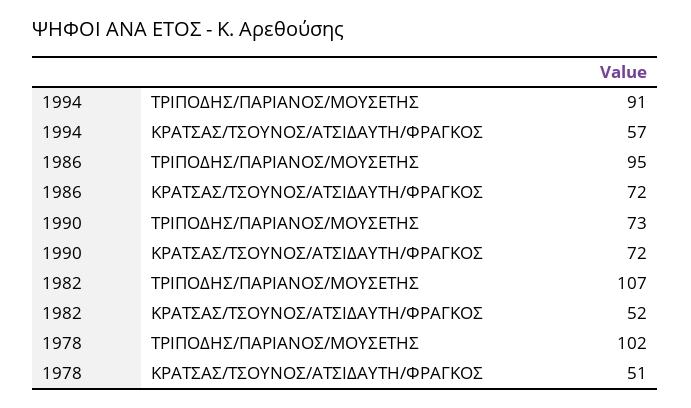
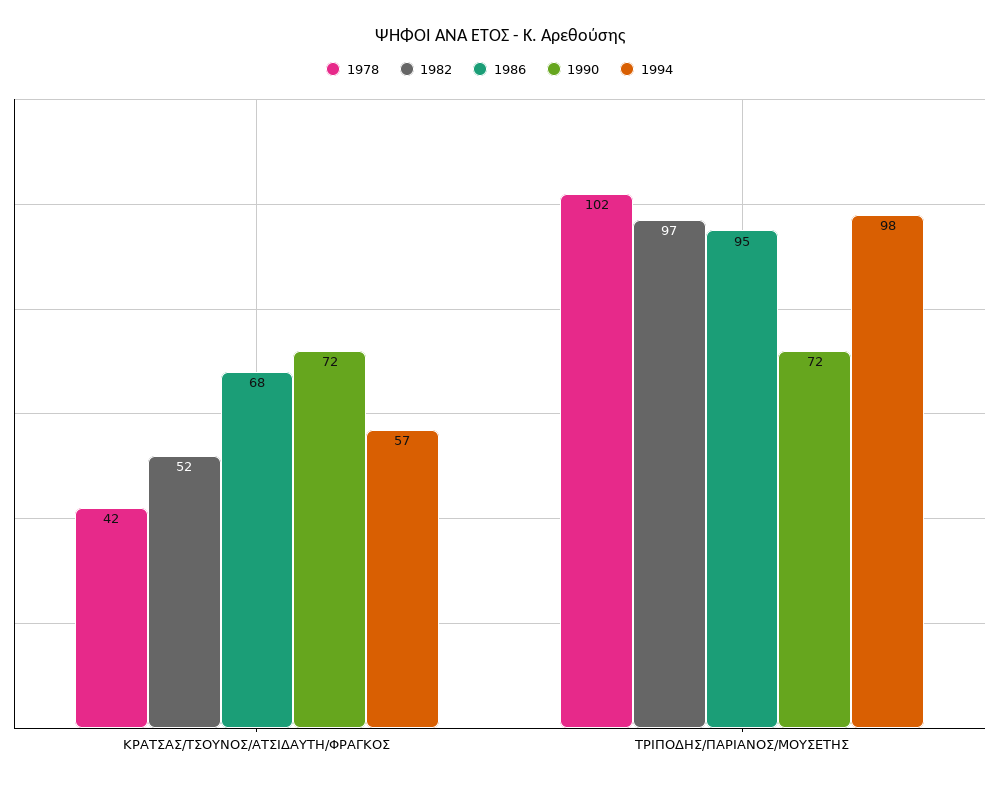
1994, ΤΡΙΠΟΔΗΣ/ΠΑΡΙΑΝΟΣ/ΜΟΥΣΕΤΗΣ: 91 -> 98
1986, ΚΡΑΤΣΑΣ/ΤΣΟΥΝΟΣ/ΑΤΣΙΔΑΥΤΗ/ΦΡΑΓΚΟΣ: 72 -> 68
1990, ΤΡΙΠΟΔΗΣ/ΠΑΡΙΑΝΟΣ/ΜΟΥΣΕΤΗΣ: 73 -> 72
1982, ΤΡΙΠΟΔΗΣ/ΠΑΡΙΑΝΟΣ/ΜΟΥΣΕΤΗΣ: 107 -> 97
1978, ΚΡΑΤΣΑΣ/ΤΣΟΥΝΟΣ/ΑΤΣΙΔΑΥΤΗ/ΦΡΑΓΚΟΣ: 51 -> 42

